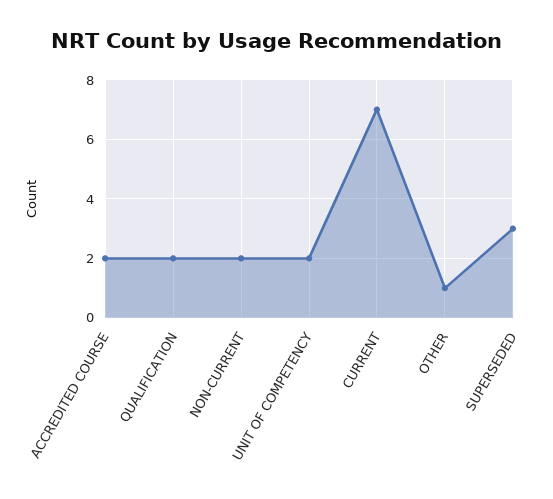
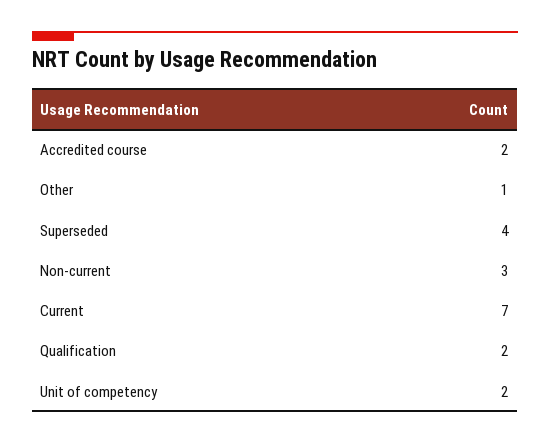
NON-CURRENT: 2 -> 3
SUPERSEDED: 3 -> 4

